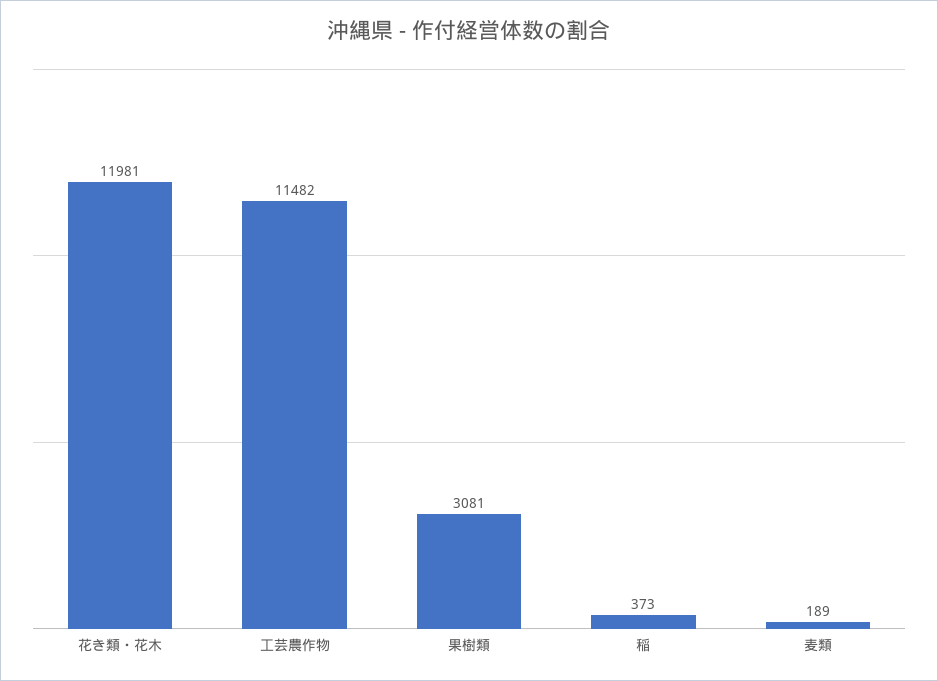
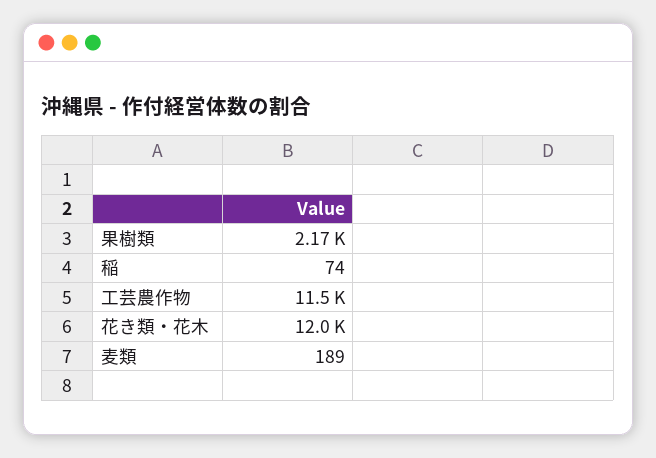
果樹類: 3081 -> 2170
稲: 373 -> 74

